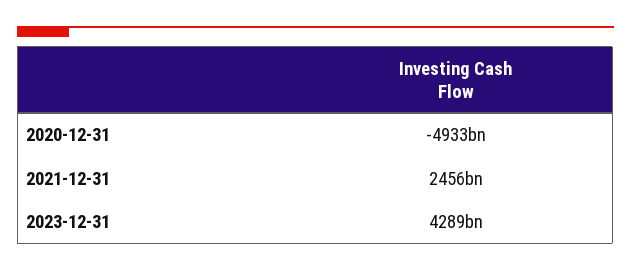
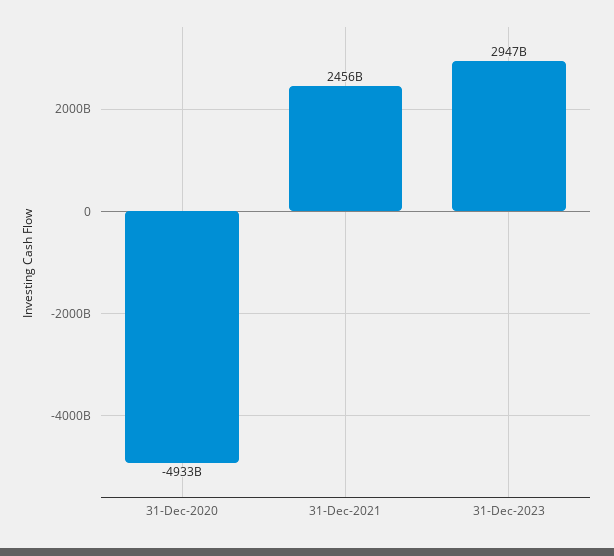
2023-12-31: 4289000000000 -> 2947000000000

